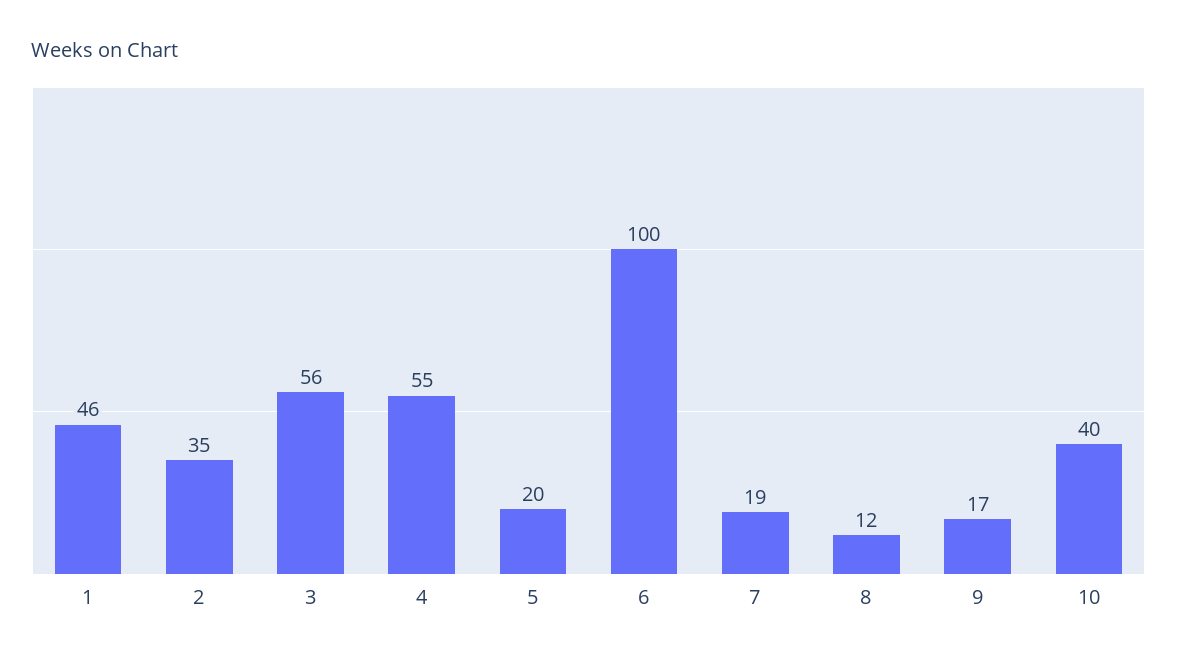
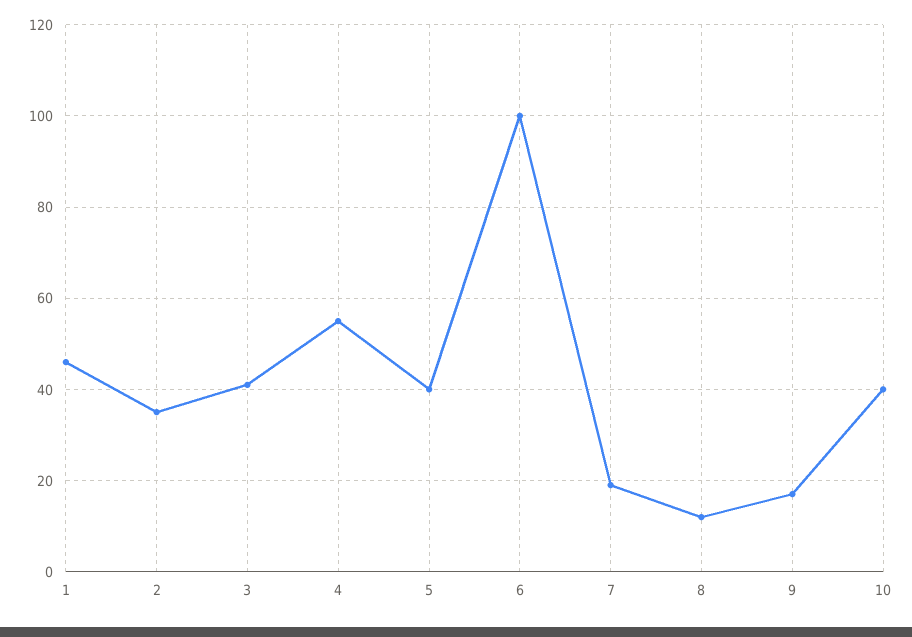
3: 56 -> 40
5: 20 -> 40

